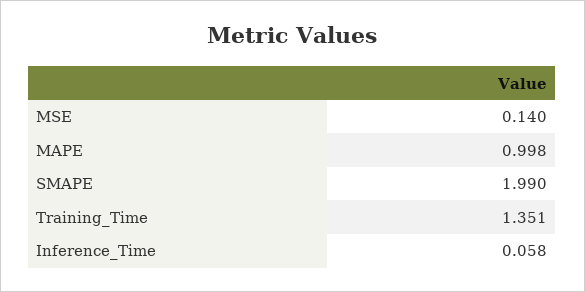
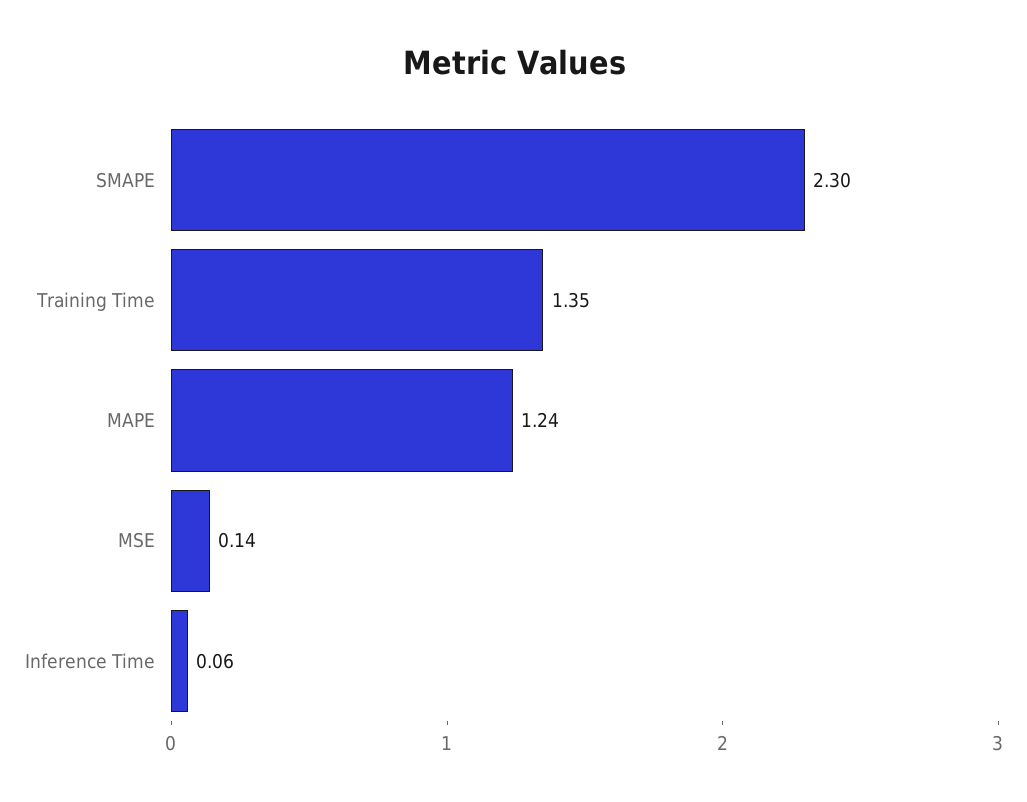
MAPE: 0.998 -> 1.24
SMAPE: 1.99 -> 2.3

